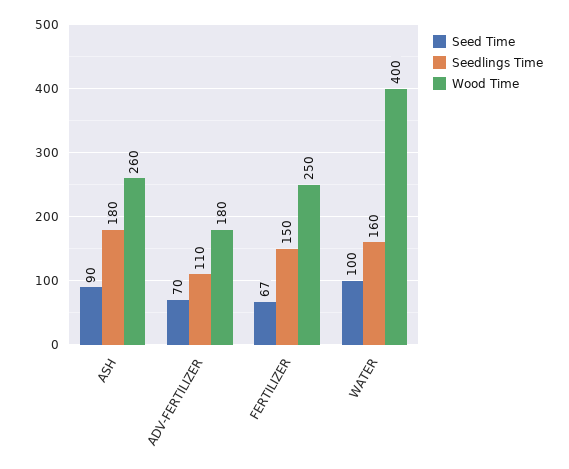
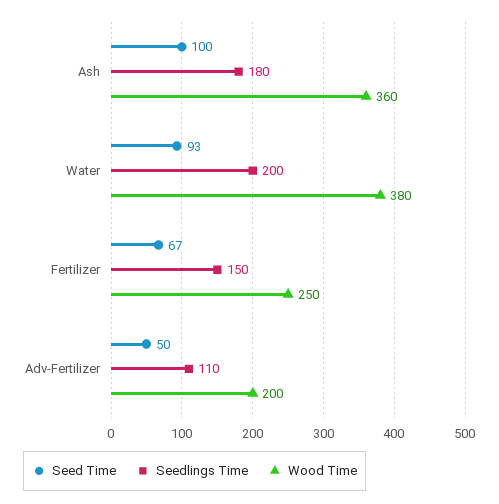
Seed Time, ASH: 90 -> 100
Wood Time, ASH: 260 -> 360
Seed Time, ADV-FERTILIZER: 70 -> 50
Wood Time, ADV-FERTILIZER: 180 -> 200
Seed Time, WATER: 100 -> 93
Seedlings Time, WATER: 160 -> 200
Wood Time, WATER: 400 -> 380

